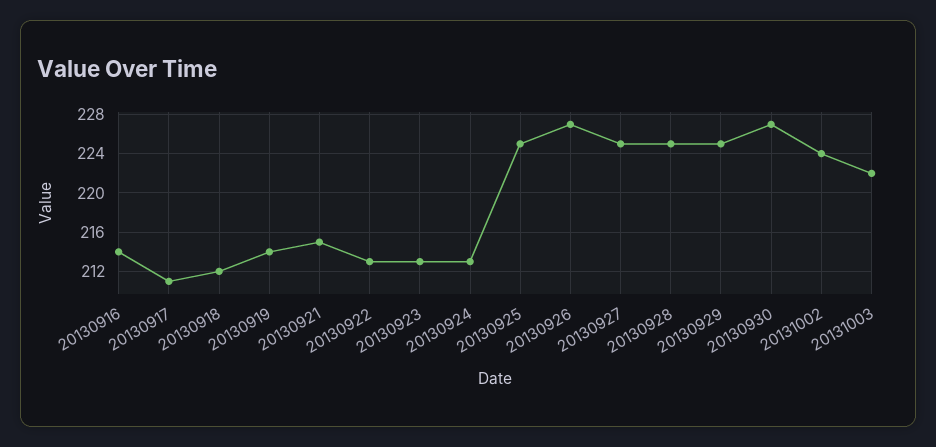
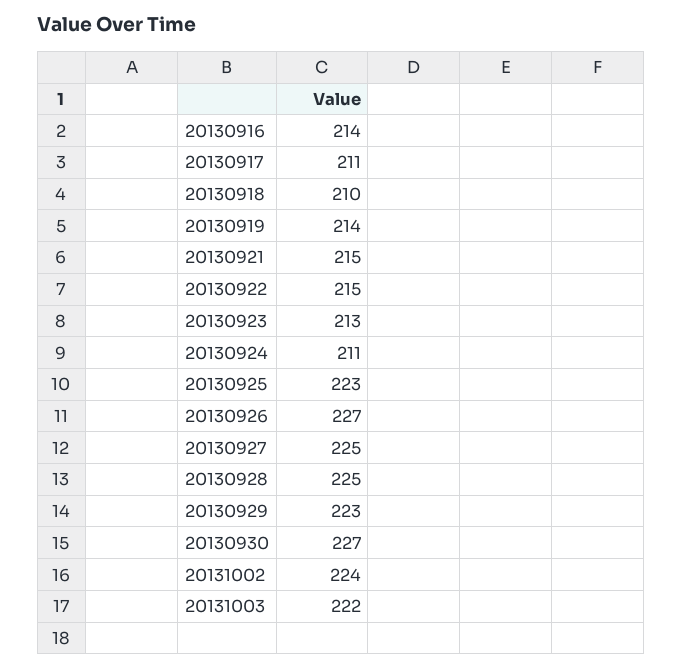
20130918: 212 -> 210
20130922: 213 -> 215
20130924: 213 -> 211
20130925: 225 -> 223
20130929: 225 -> 223

